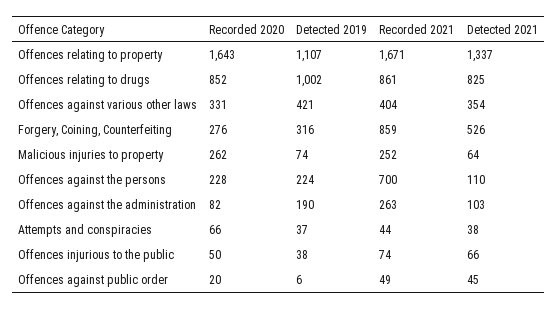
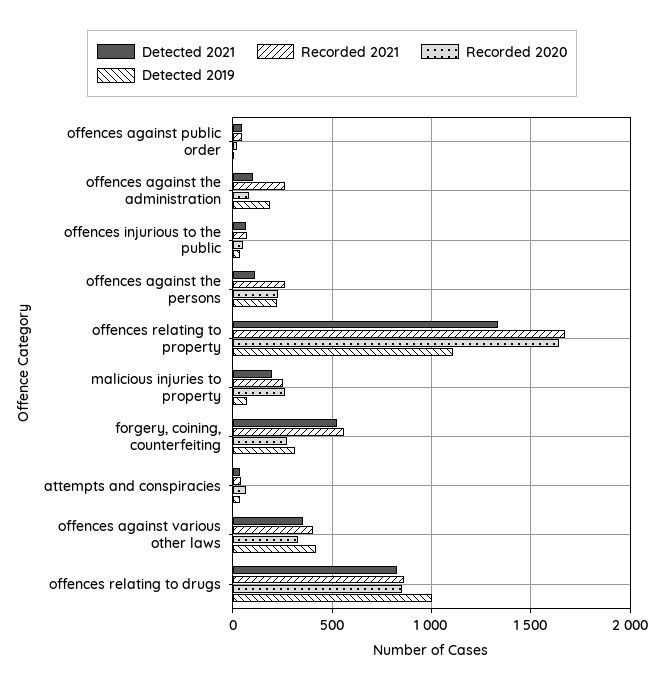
Recorded 2021, Forgery, Coining, Counterfeiting: 859 -> 550
Detected 2021, Malicious injuries to property: 64 -> 200
Recorded 2021, Offences against the persons: 700 -> 250

